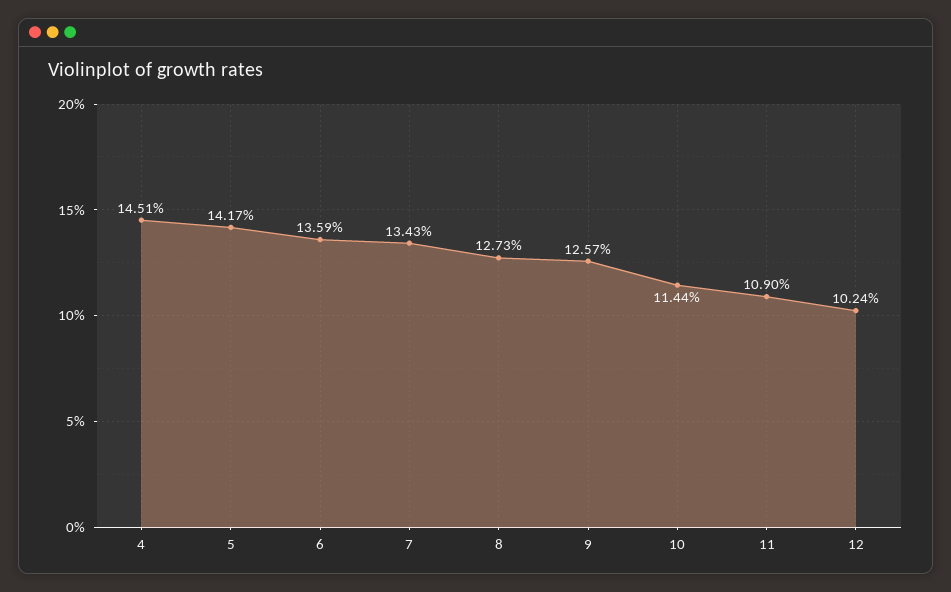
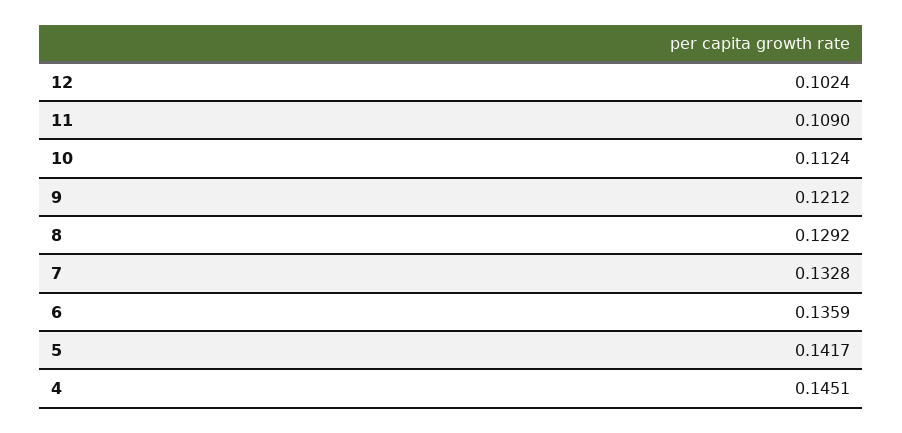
7: 0.1343 -> 0.1328
8: 0.1273 -> 0.1292
9: 0.1257 -> 0.1212
10: 0.1144 -> 0.1124

